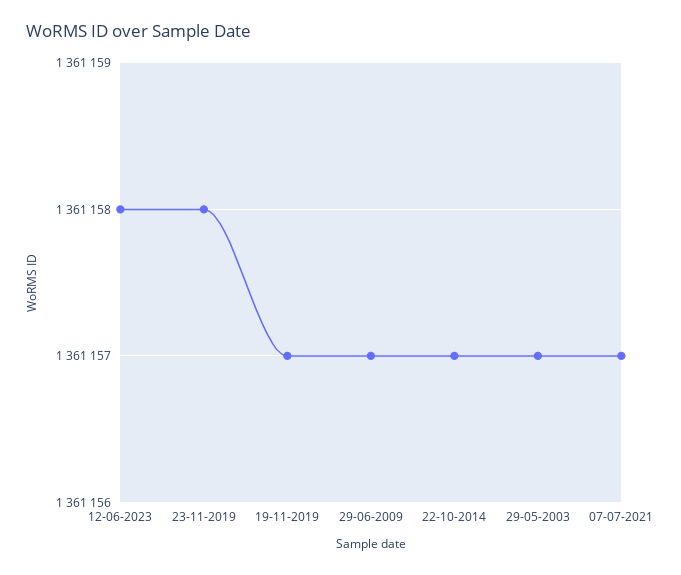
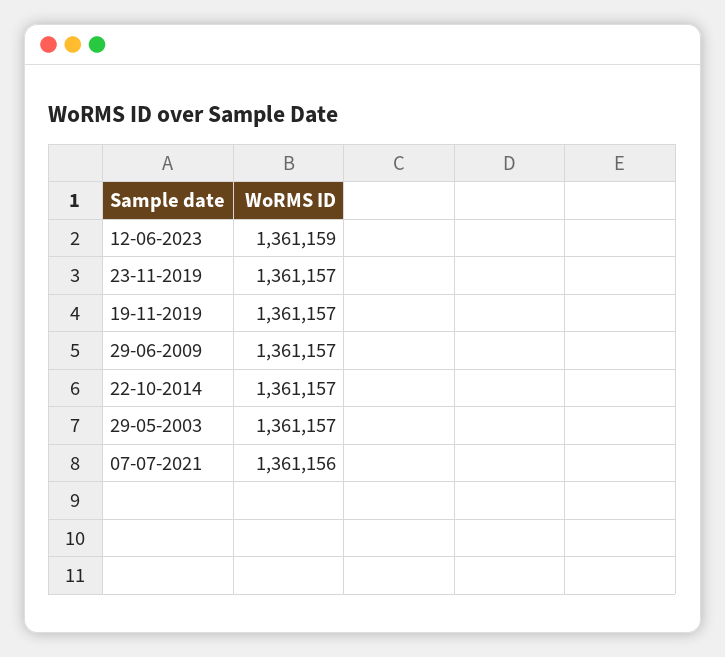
12-06-2023: 1361158 -> 1361159
23-11-2019: 1361158 -> 1361157
07-07-2021: 1361157 -> 1361156

